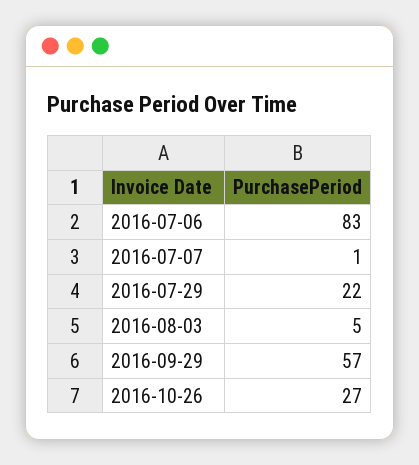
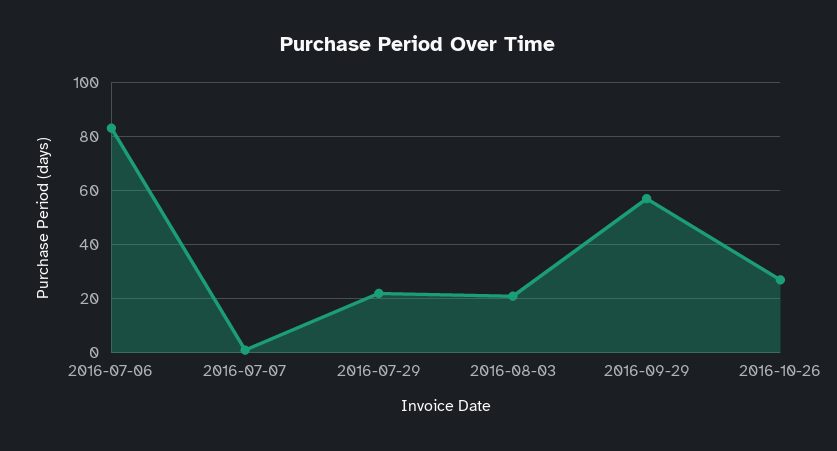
2016-08-03: 5 -> 20

